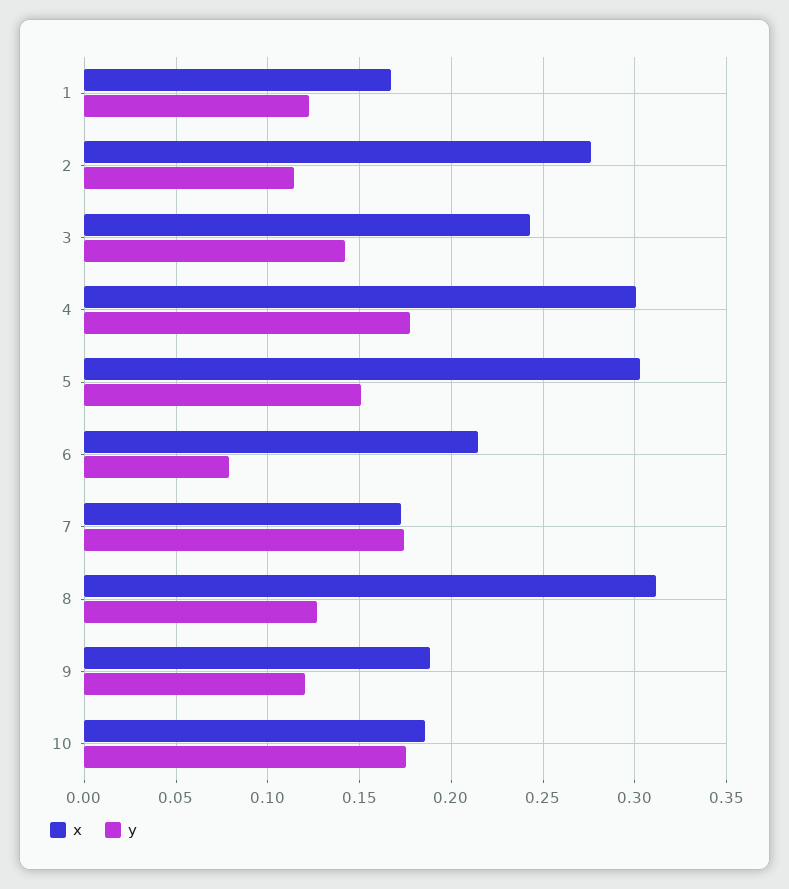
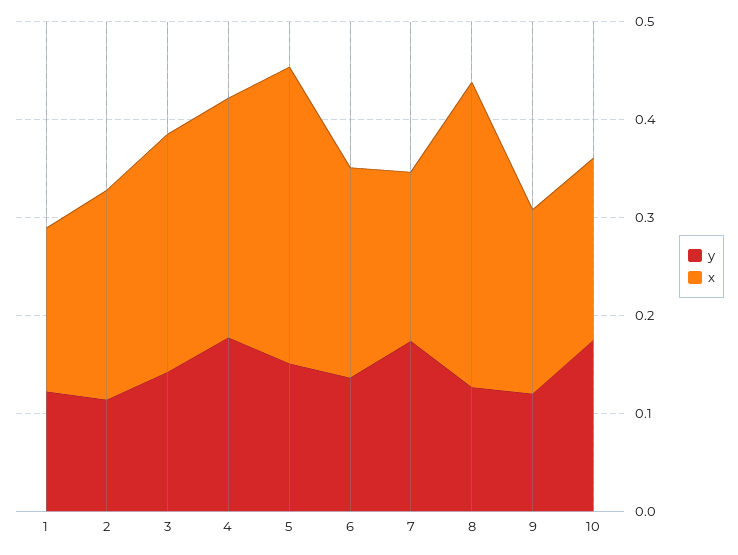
x, 2: 0.275 -> 0.22
x, 4: 0.3 -> 0.24
y, 6: 0.08 -> 0.14

